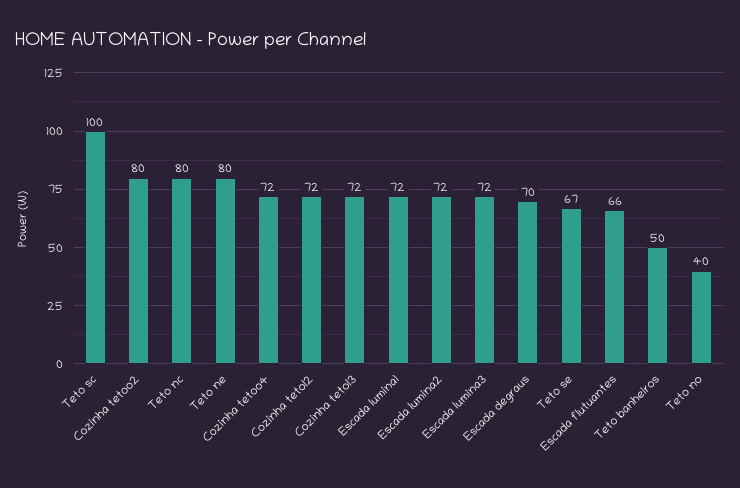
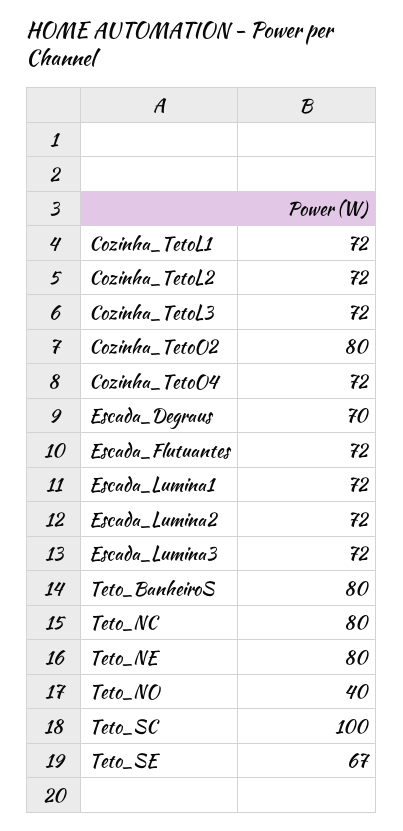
Escada flutuantes: 66 -> 72
Teto banheiros: 50 -> 80
Cozinha_TetoL1: none -> 72

